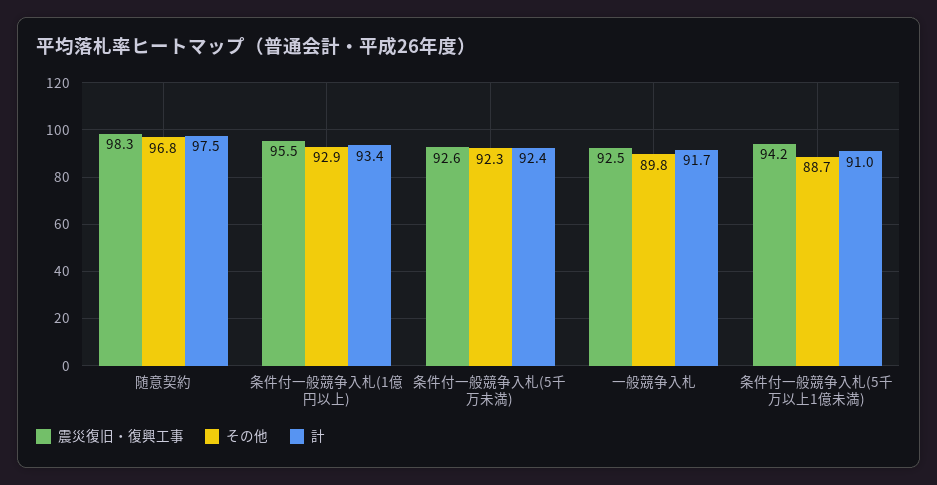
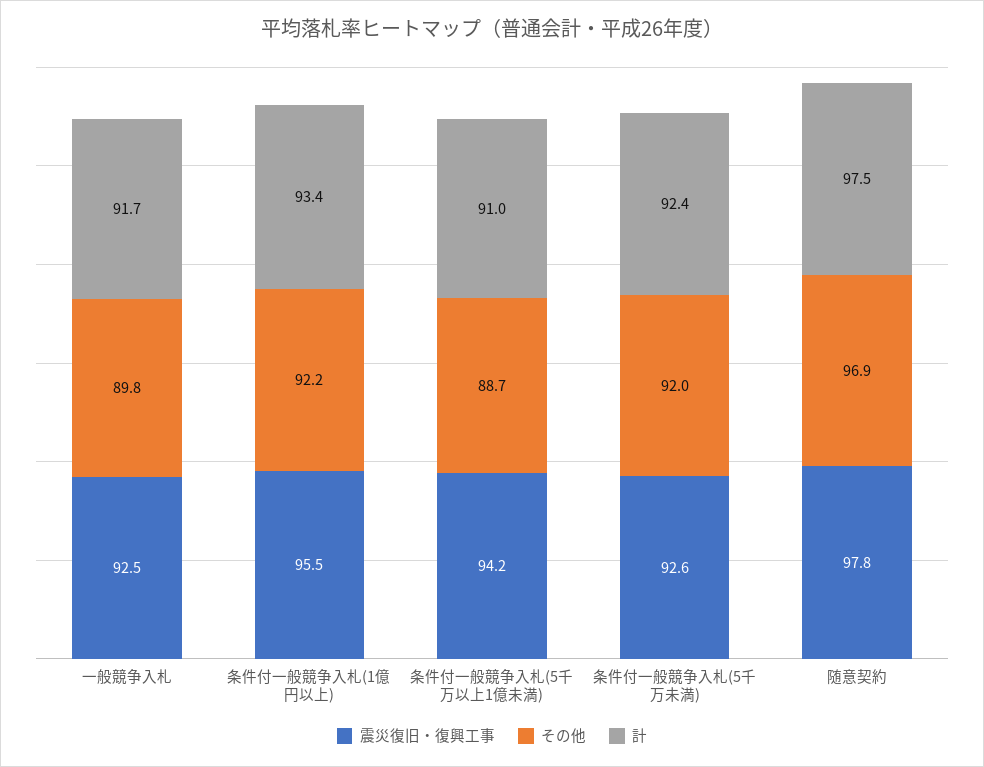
震災復旧・復興工事, 随意契約: 98.3 -> 97.8
その他, 随意契約: 96.8 -> 96.9
その他, 条件付一般競争入札(1億円以上): 92.9 -> 92.2
その他, 条件付一般競争入札(5千万未満): 92.3 -> 92

